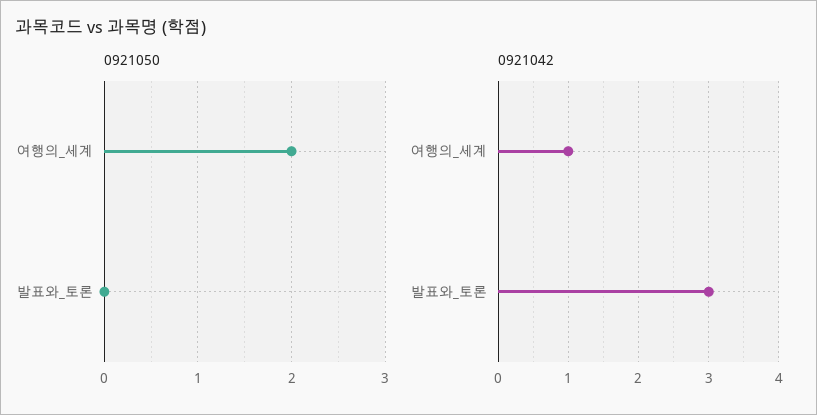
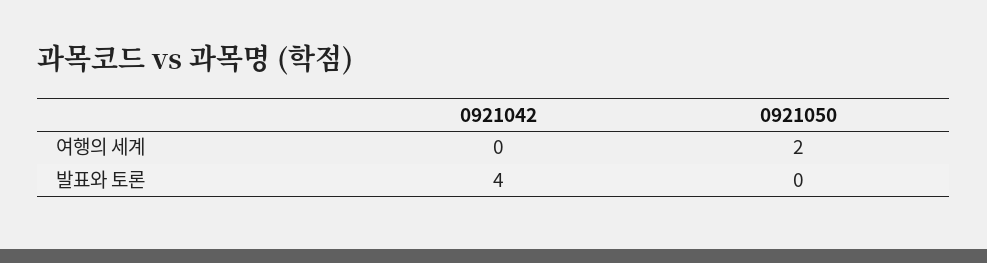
0921042, 여행의_세계: 1 -> 0
0921042, 발표와_토론: 3 -> 4

